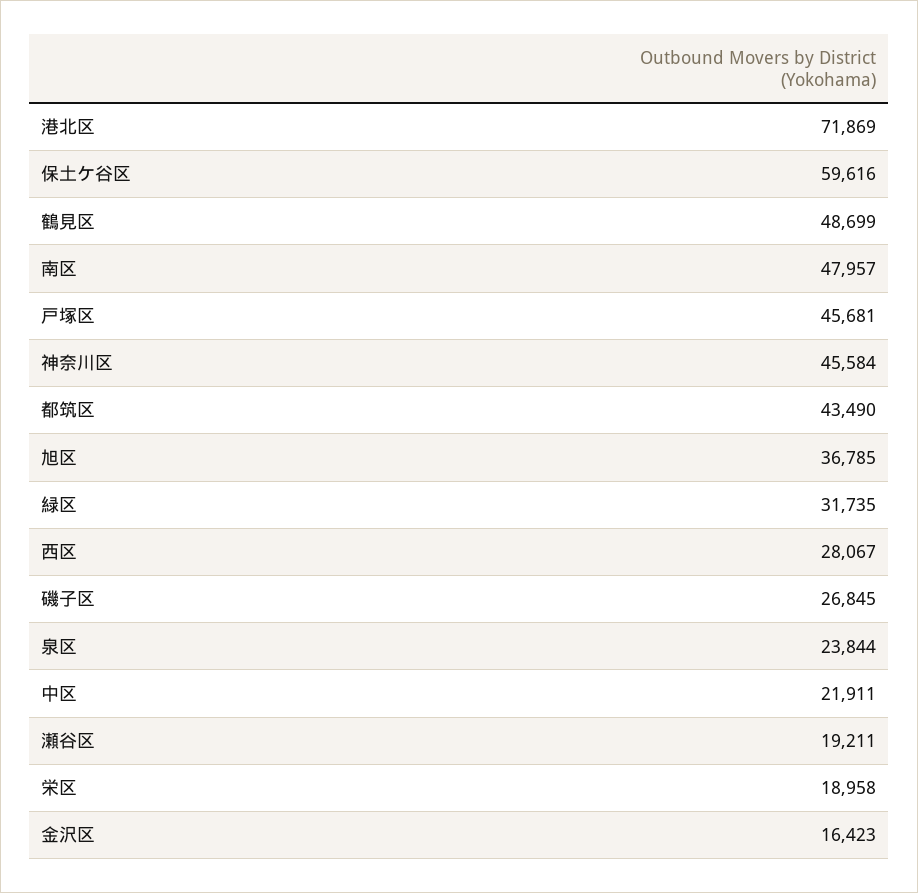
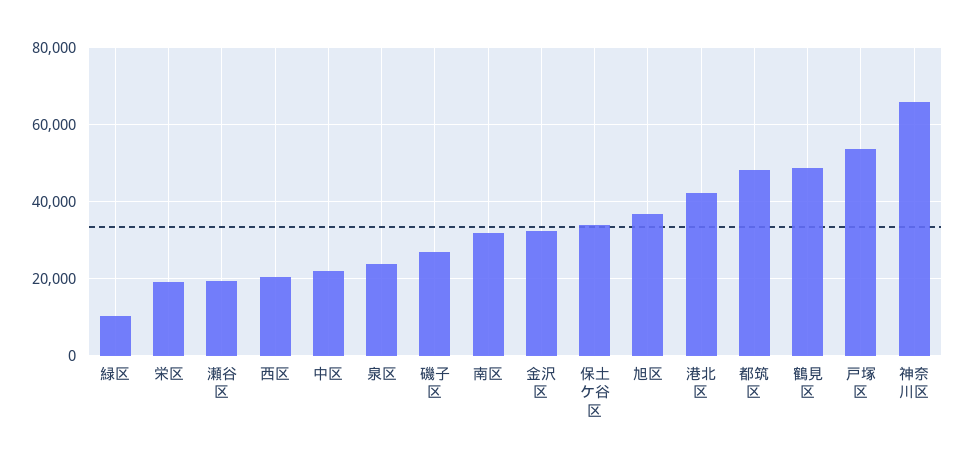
港北区: 71869 -> 42000
保土ケ谷区: 59616 -> 34000
南区: 47957 -> 32000
戸塚区: 45681 -> 54000
神奈川区: 45584 -> 66000
都筑区: 43490 -> 48000
緑区: 31735 -> 10000
西区: 28067 -> 20000
金沢区: 16423 -> 32000

